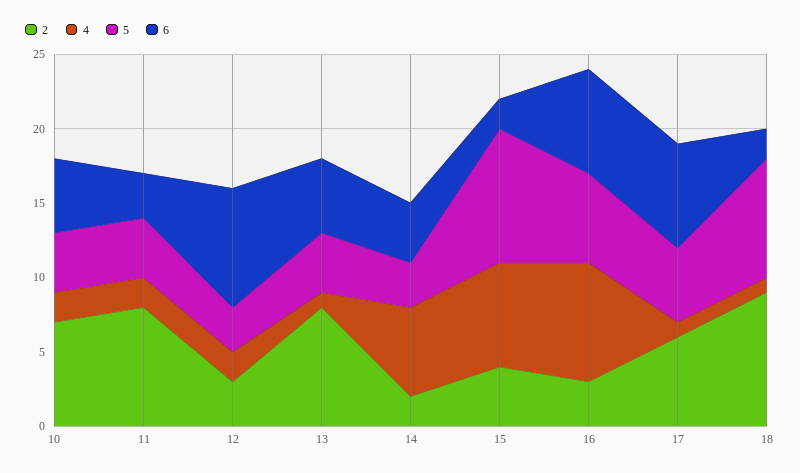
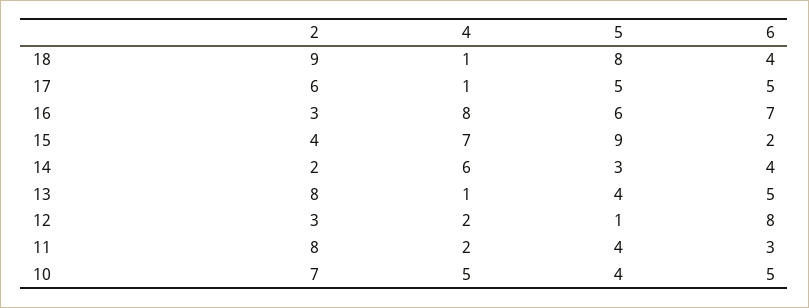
4, 10: 2 -> 5
5, 12: 3 -> 1
6, 17: 7 -> 5
6, 18: 2 -> 4

